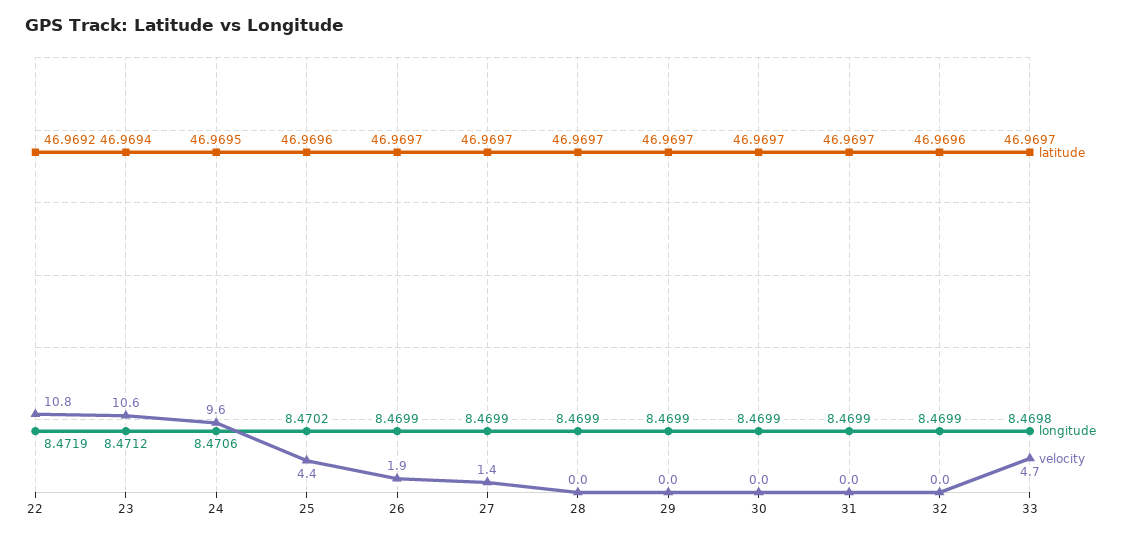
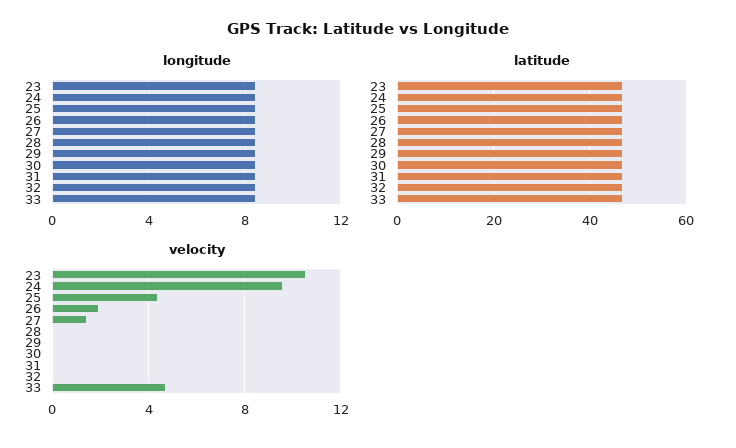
latitude, 22: 46.9692 -> none
longitude, 22: 8.4719 -> none
velocity, 22: 10.8 -> none

